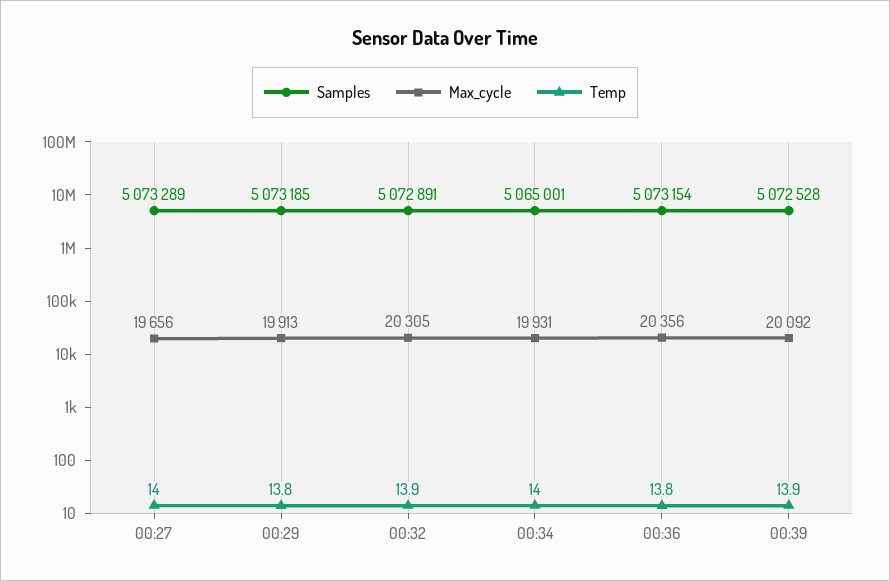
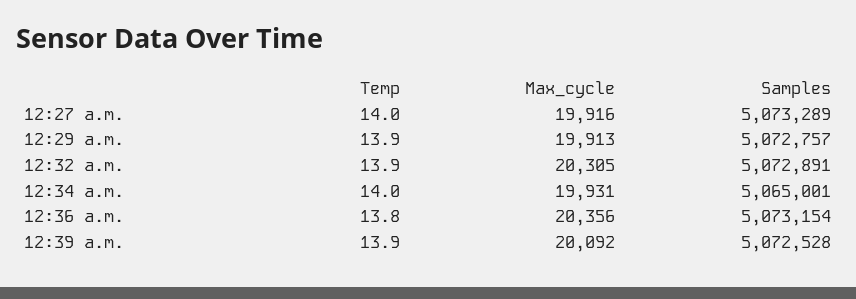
Max_cycle, 00:27: 19656 -> 19916
Samples, 00:29: 5073185 -> 5072757
Temp, 00:29: 13.8 -> 13.9

